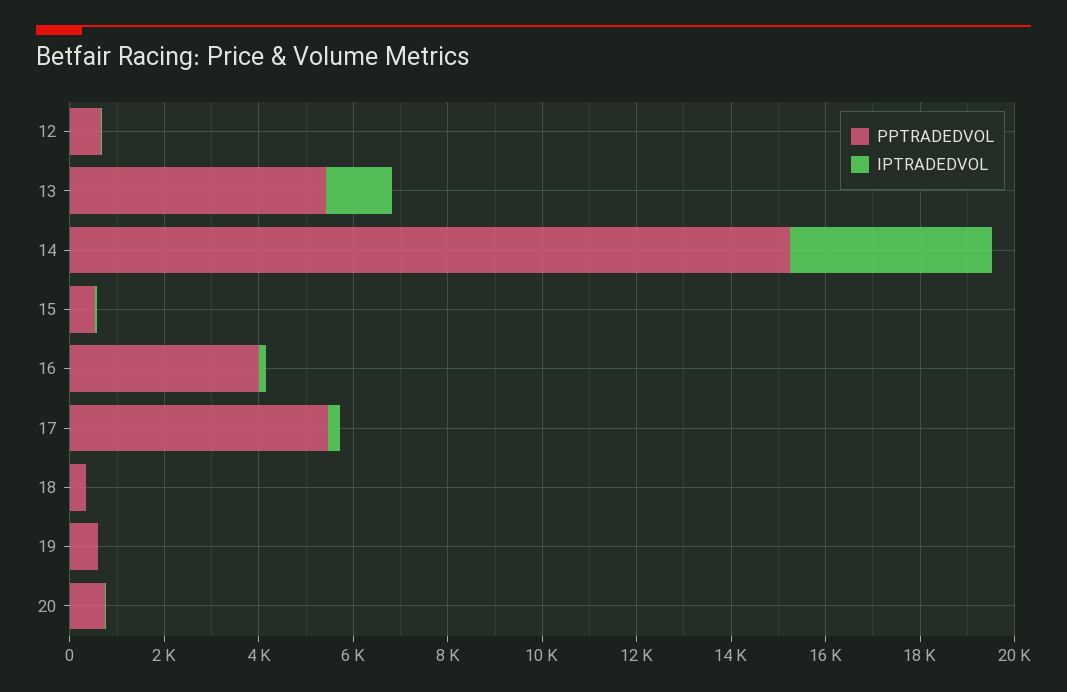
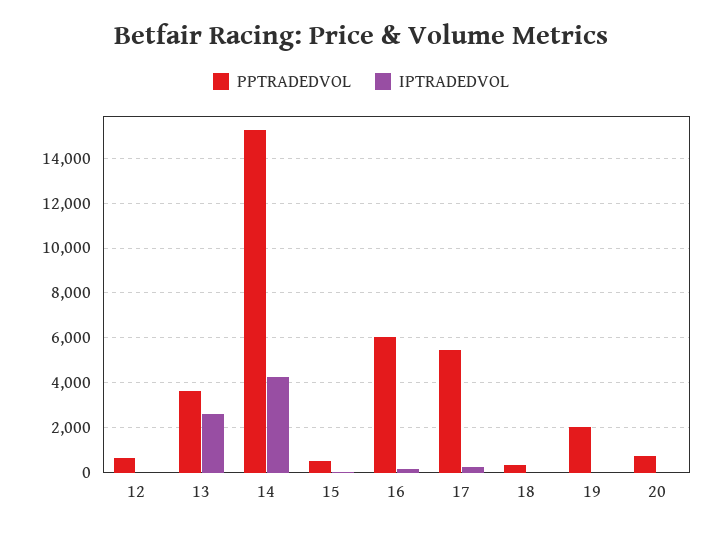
PPTRADEDVOL, 13: 5500 -> 3500
IPTRADEDVOL, 13: 1500 -> 2500
PPTRADEDVOL, 16: 4000 -> 6000
PPTRADEDVOL, 19: 500 -> 2000

